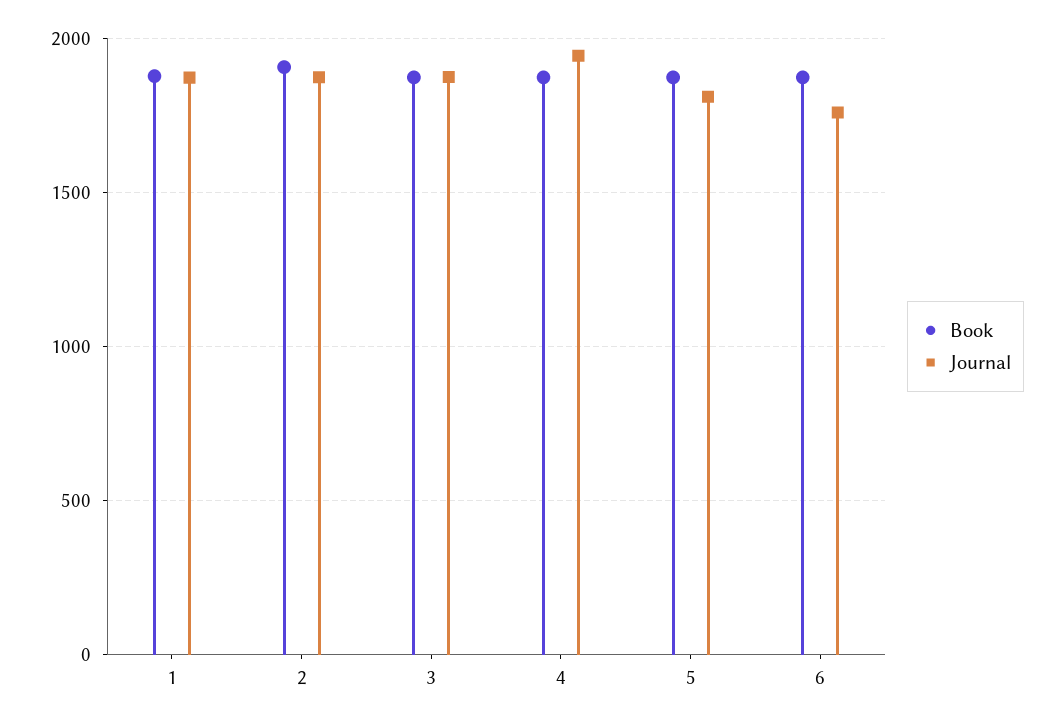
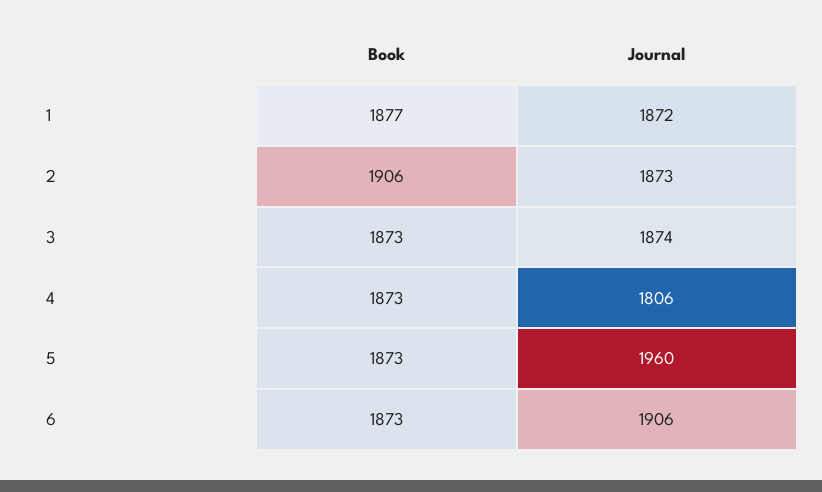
Journal, 4: 1950 -> 1806
Journal, 5: 1800 -> 1960
Journal, 6: 1750 -> 1906

